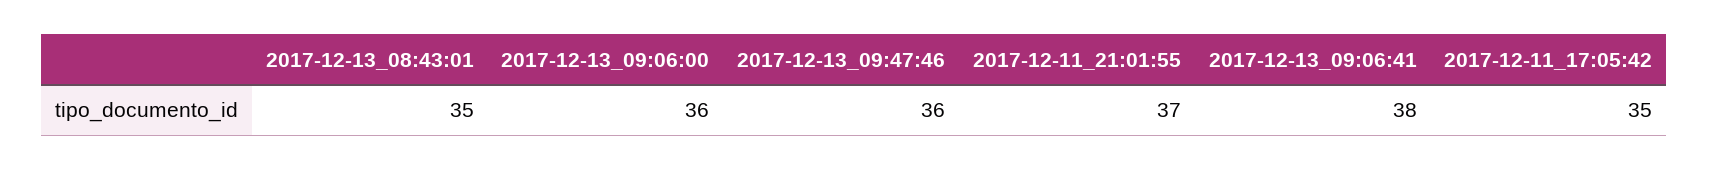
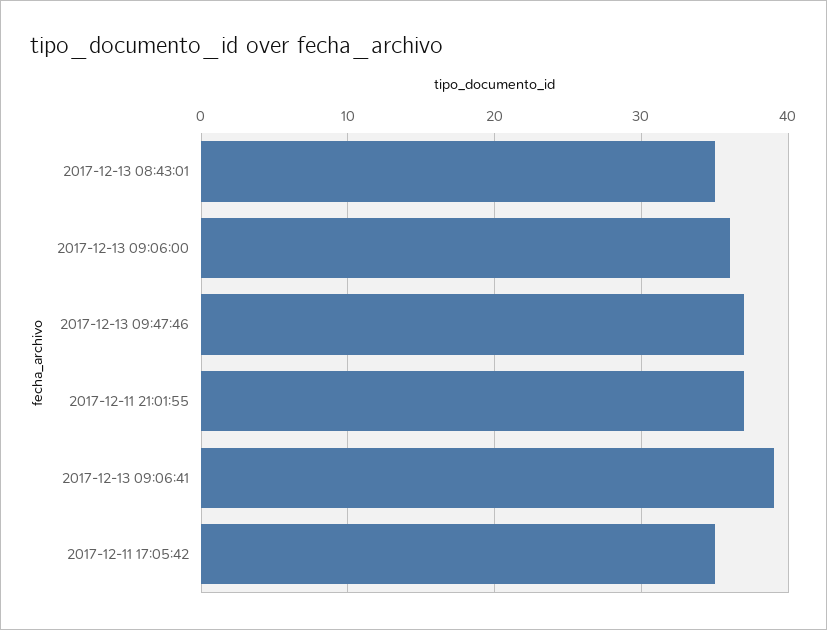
2017-12-13_09:47:46: 36 -> 37
2017-12-13_09:06:41: 38 -> 39

